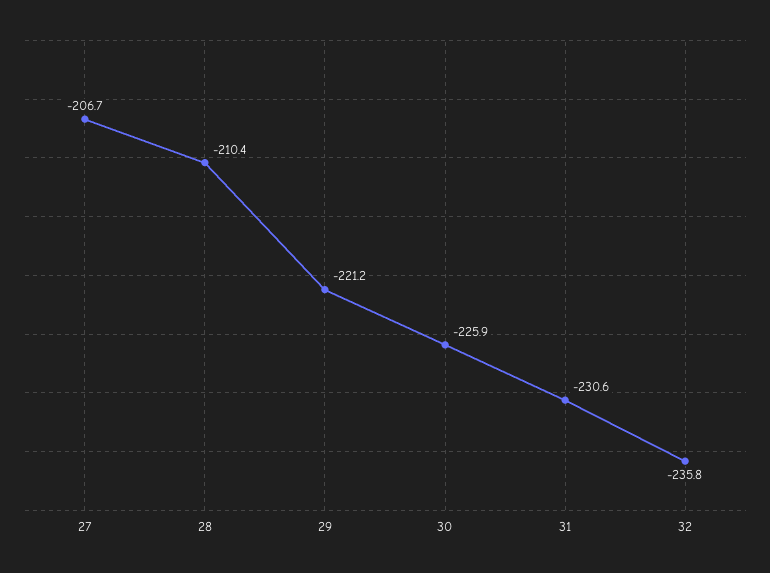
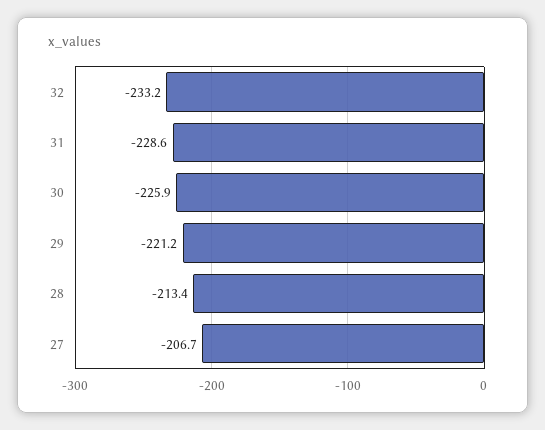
28: -210.4 -> -213.4
31: -230.6 -> -228.6
32: -235.8 -> -233.2

